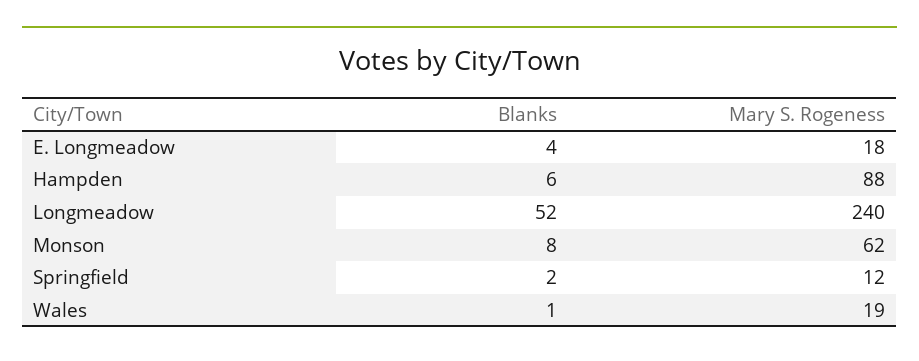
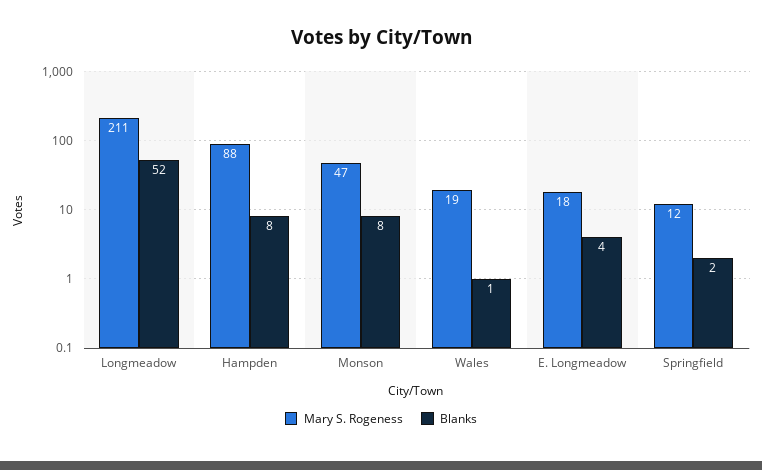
Blanks, Hampden: 6 -> 8
Mary S. Rogeness, Longmeadow: 240 -> 211
Mary S. Rogeness, Monson: 62 -> 47

